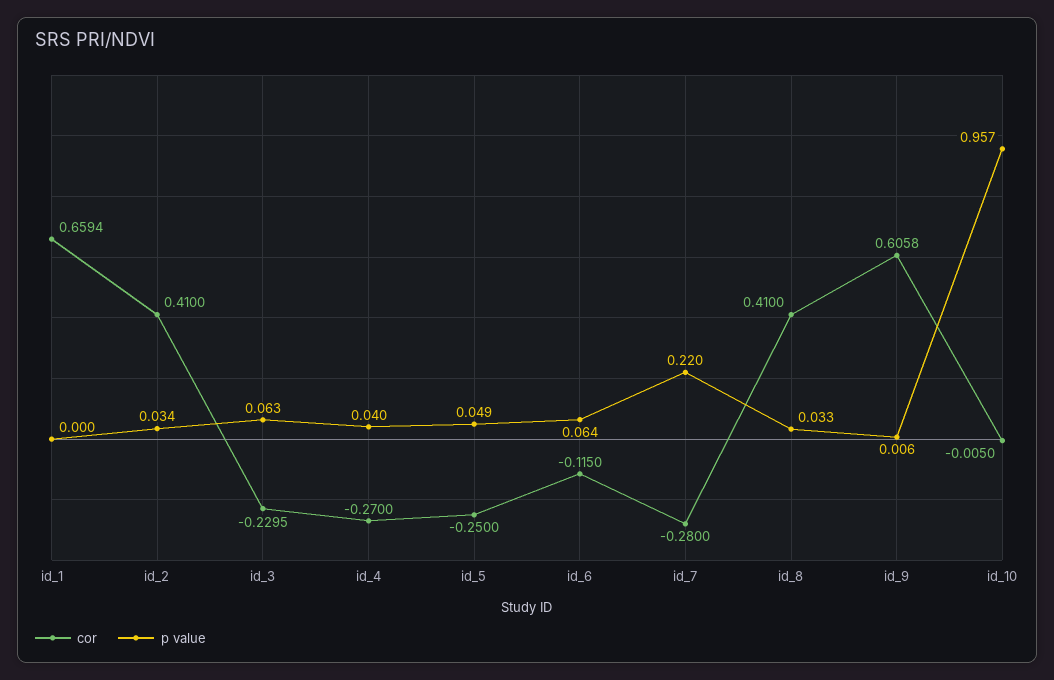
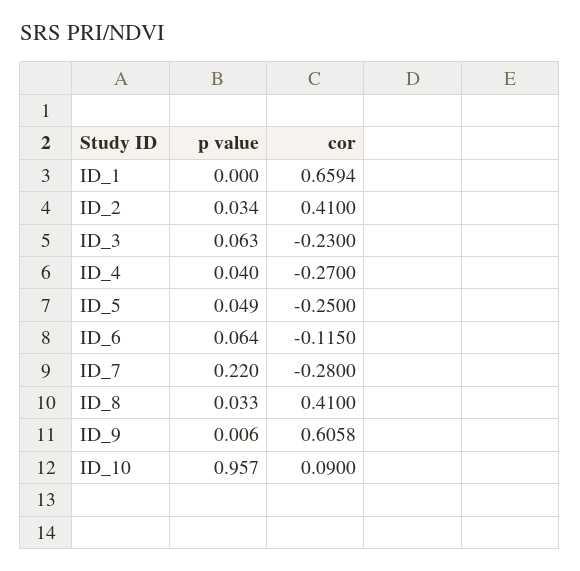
cor, id_3: -0.2295 -> -0.23
cor, id_10: -0.005 -> 0.09

